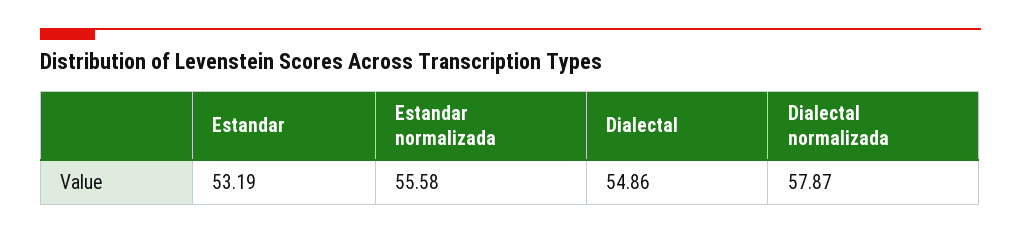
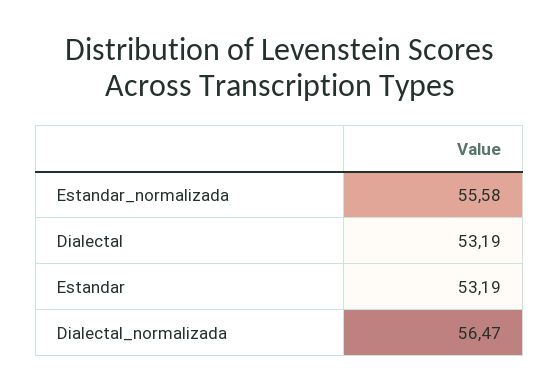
Dialectal: 54.86 -> 53.19
Dialectal normalizada: 57.87 -> 56.47

